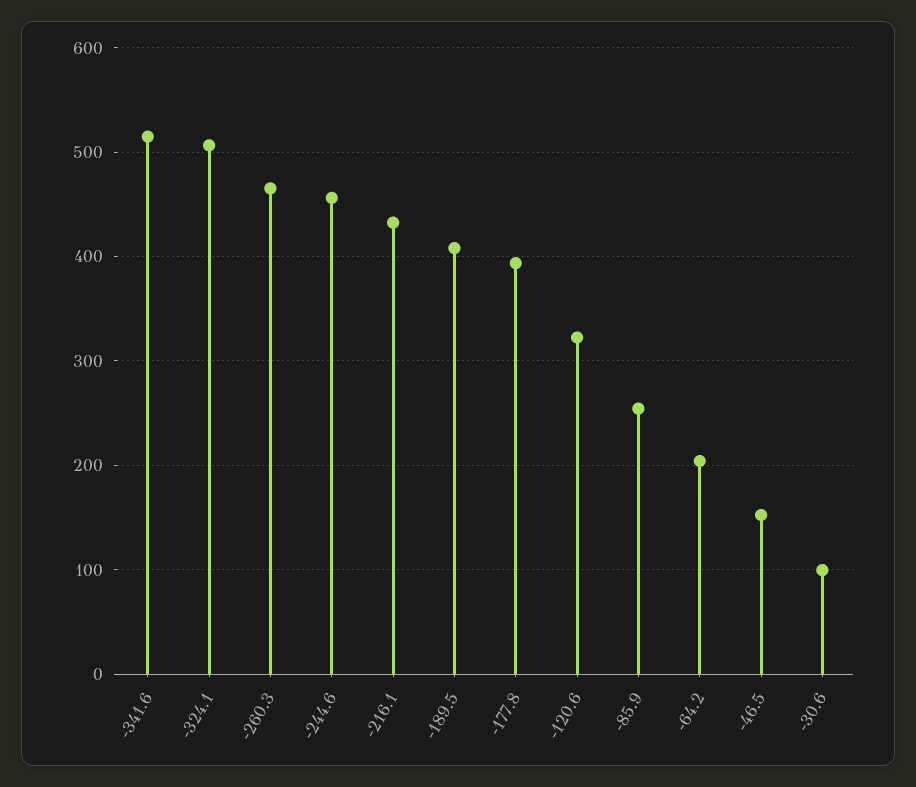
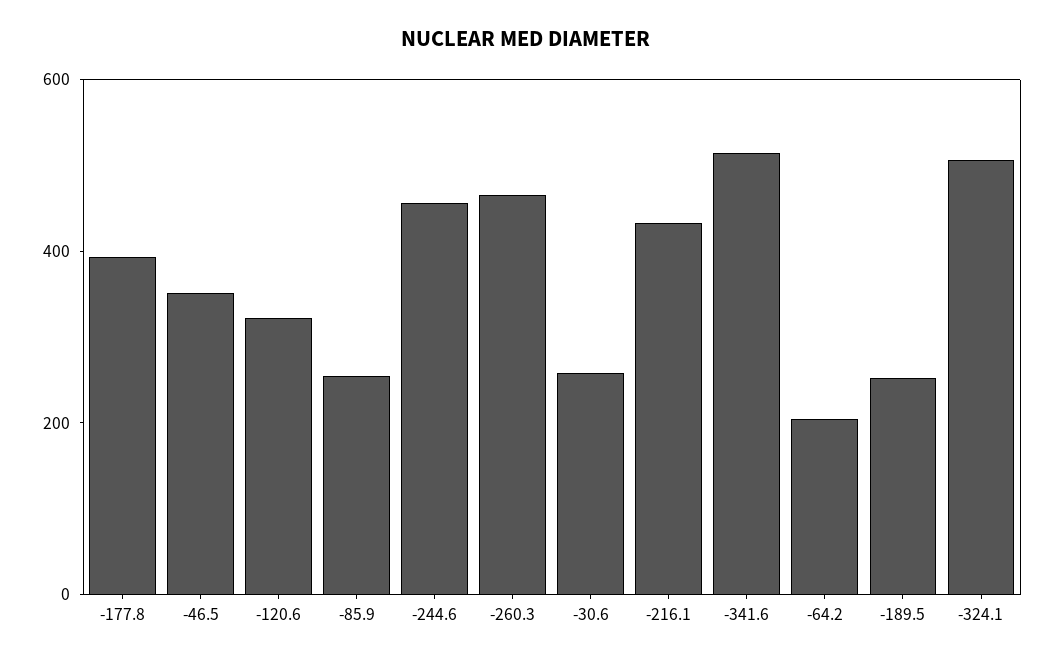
-189.5: 410 -> 250
-46.5: 150 -> 350
-30.6: 100 -> 250

